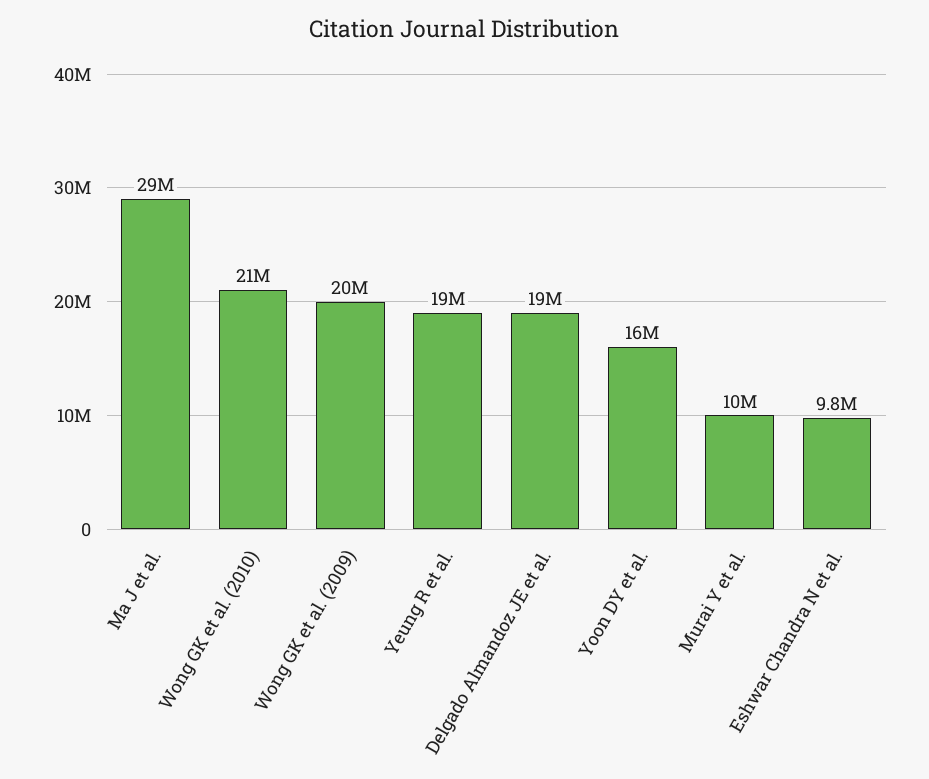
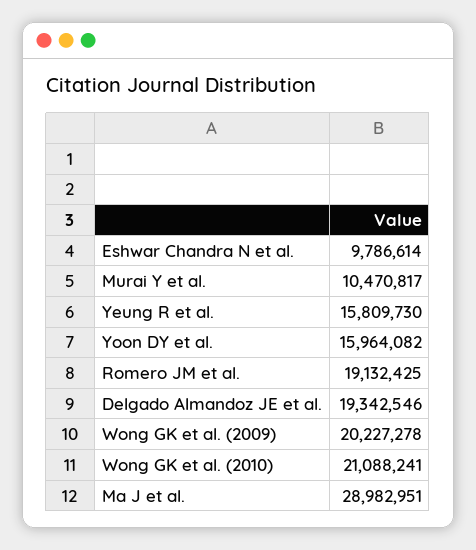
Yeung R et al.: 19000000 -> 15809730
Romero JM et al.: none -> 19132425

